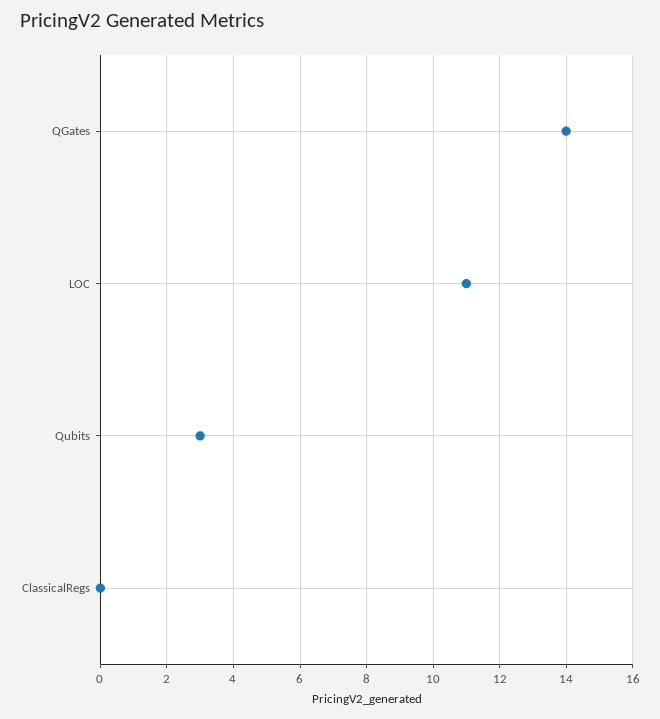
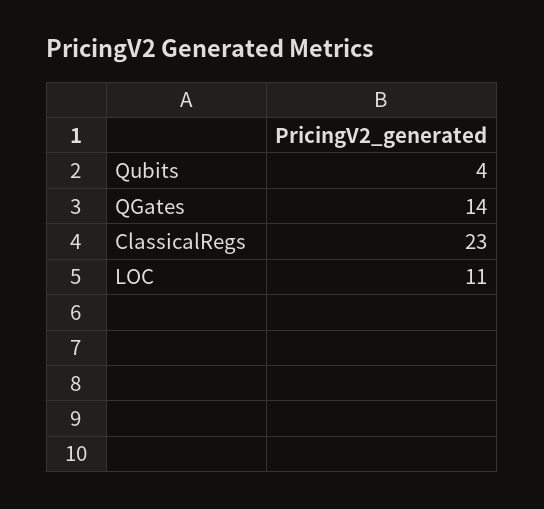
Qubits: 3 -> 4
ClassicalRegs: 0 -> 23

